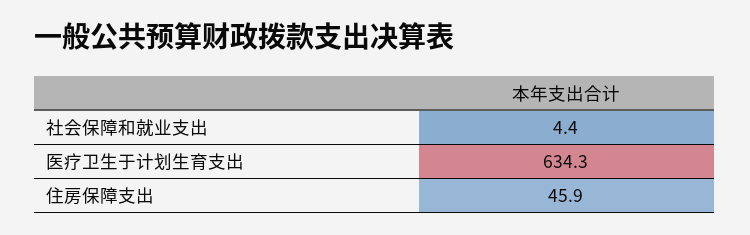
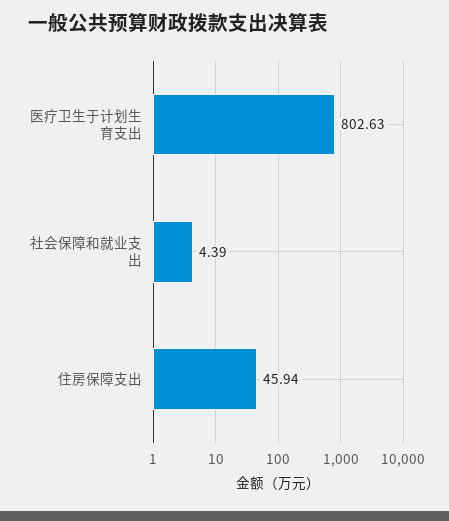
医疗卫生于计划生育支出: 634.3 -> 802.63

